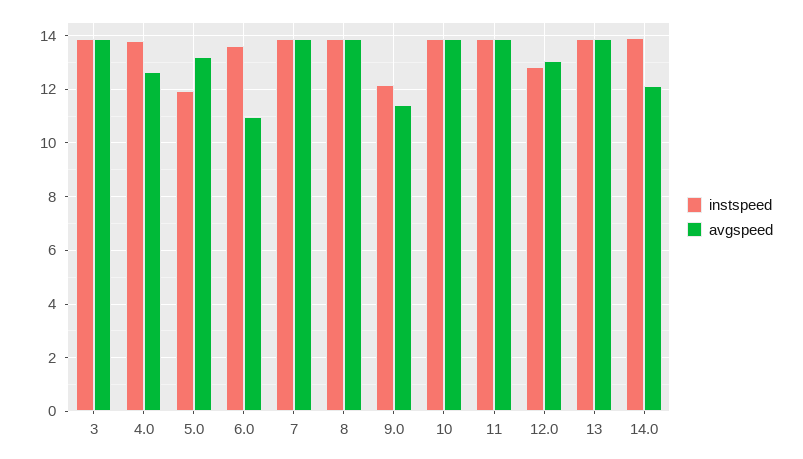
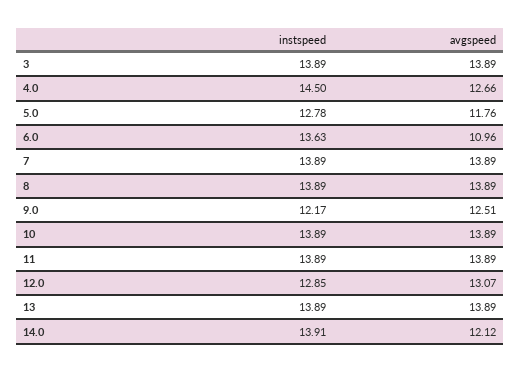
instspeed, 4.0: 13.75 -> 14.5
instspeed, 5.0: 12 -> 12.78
avgspeed, 5.0: 13.25 -> 11.76
avgspeed, 9.0: 11.5 -> 12.51

